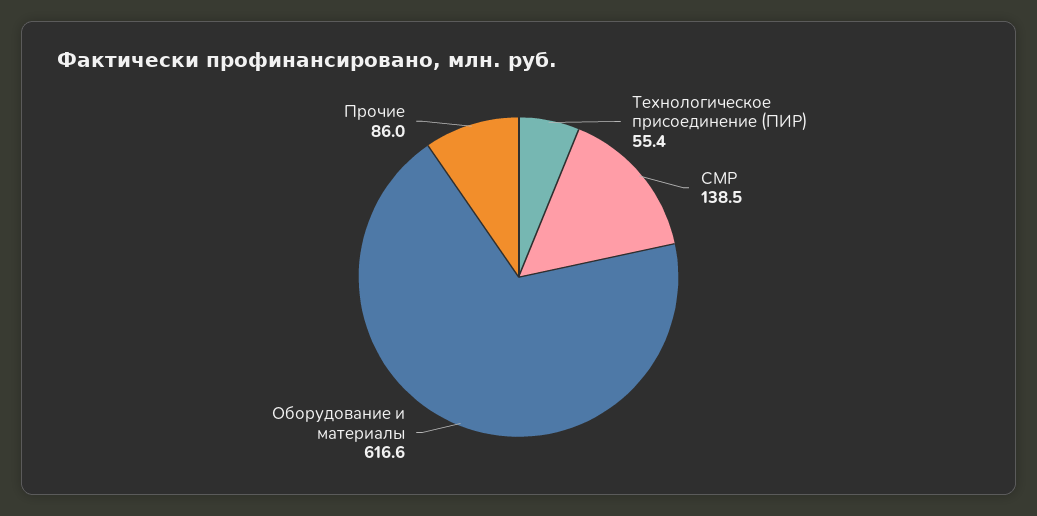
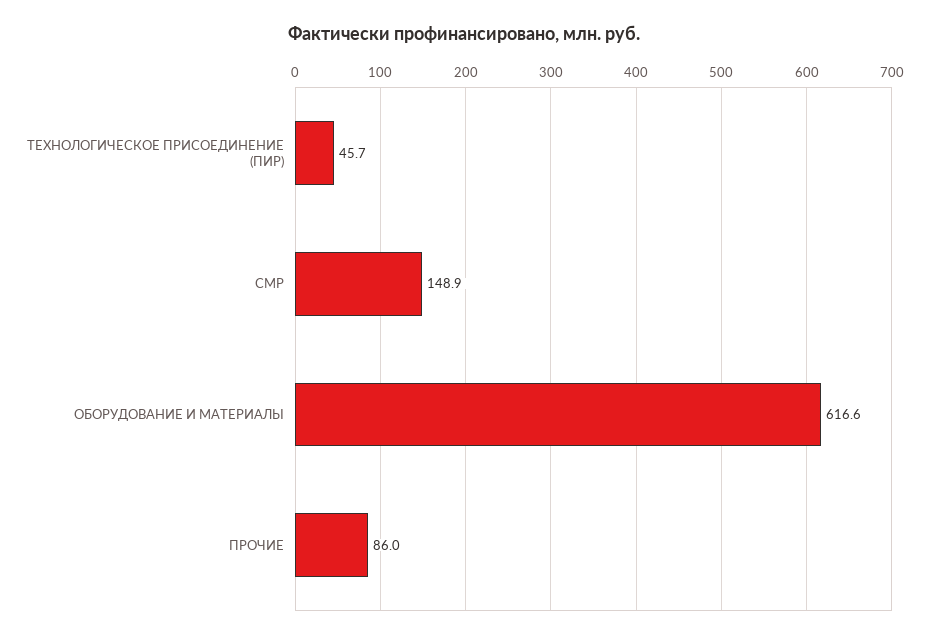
Технологическое присоединение (ПИР): 55.4 -> 45.7
СМР: 138.5 -> 148.9

